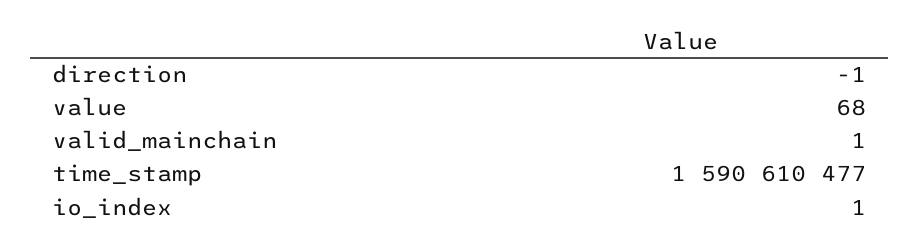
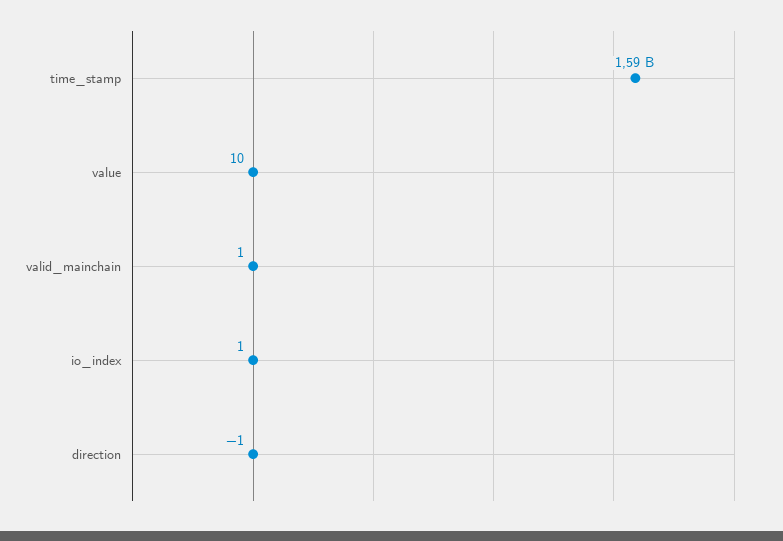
value: 68 -> 10

